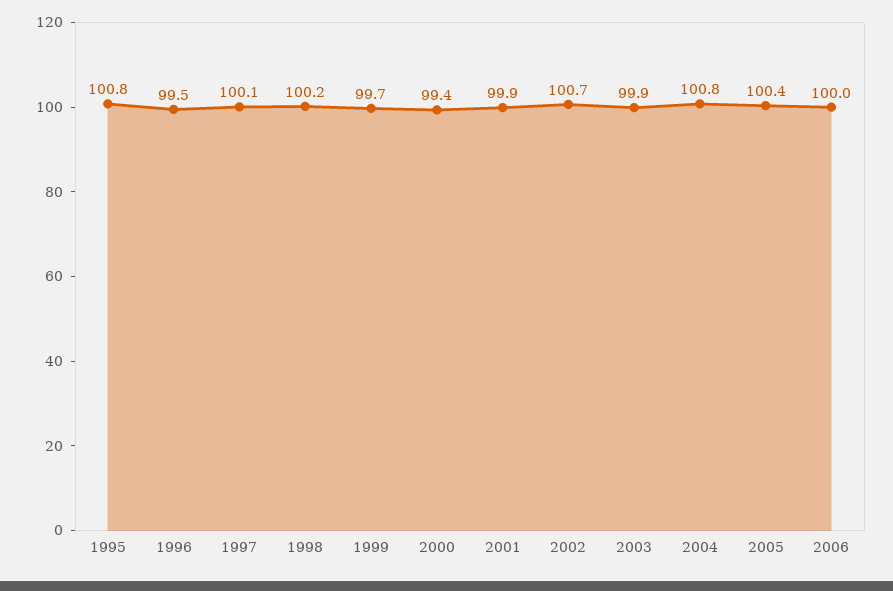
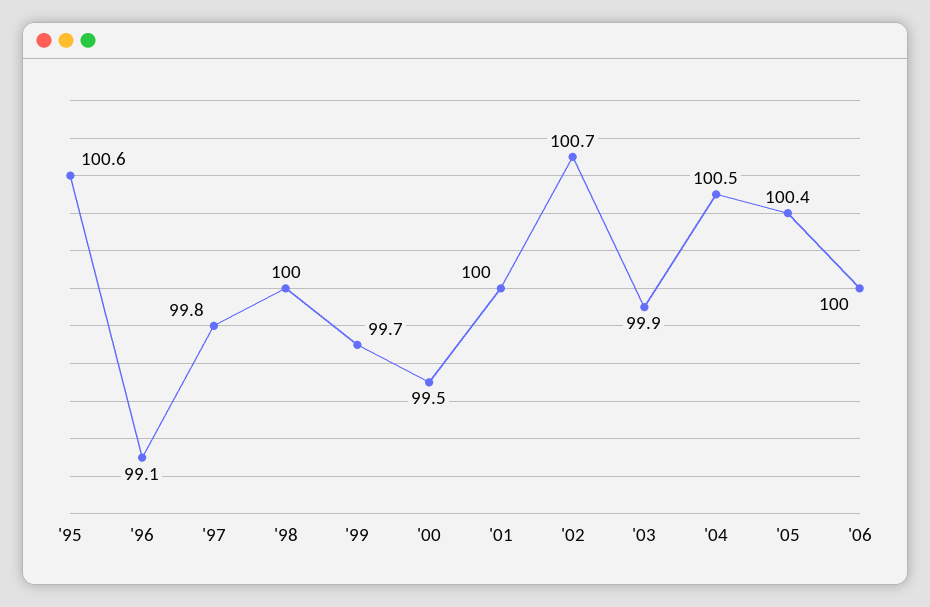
1995: 100.8 -> 100.6
1996: 99.5 -> 99.1
1997: 100.1 -> 99.8
1998: 100.2 -> 100
2000: 99.4 -> 99.5
2001: 99.9 -> 100
2004: 100.8 -> 100.5

